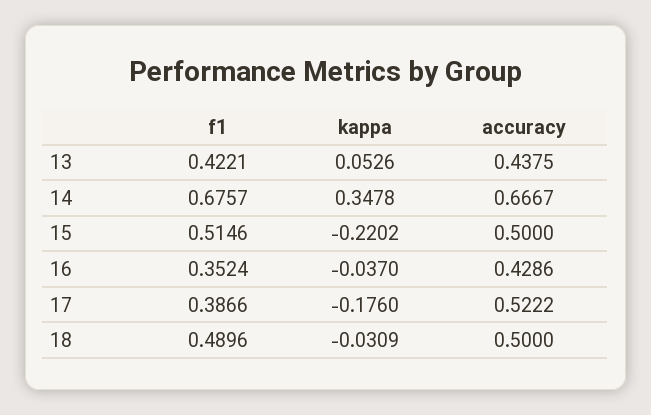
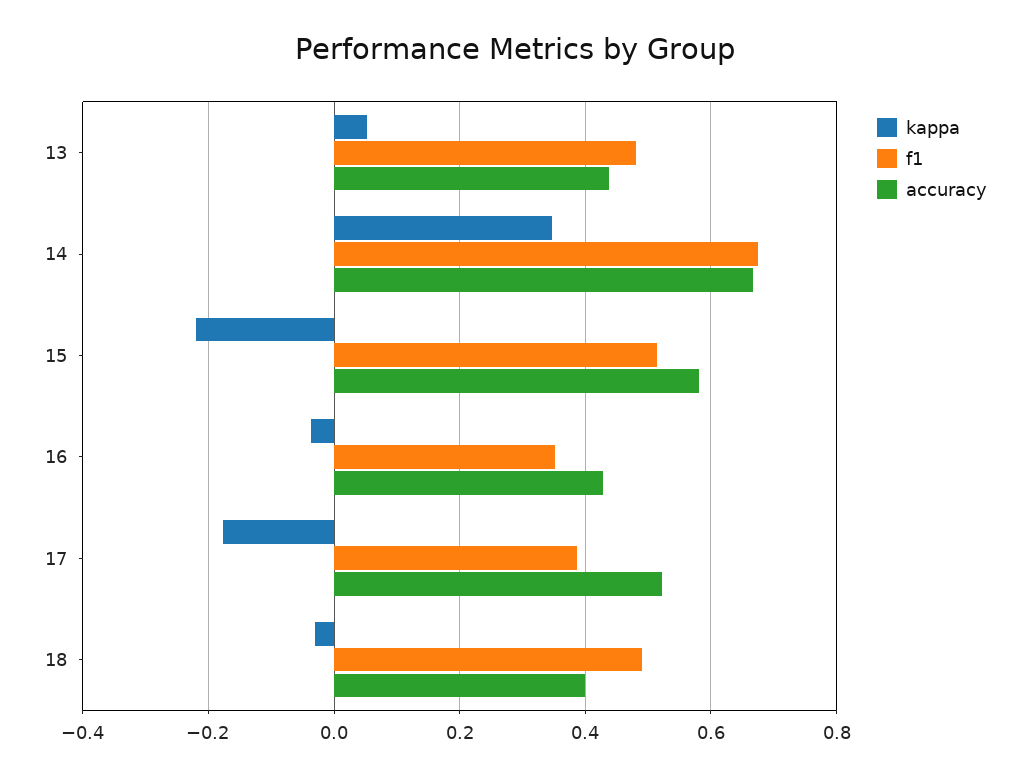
f1, 13: 0.4221 -> 0.48
accuracy, 15: 0.5 -> 0.58
accuracy, 18: 0.5 -> 0.4

